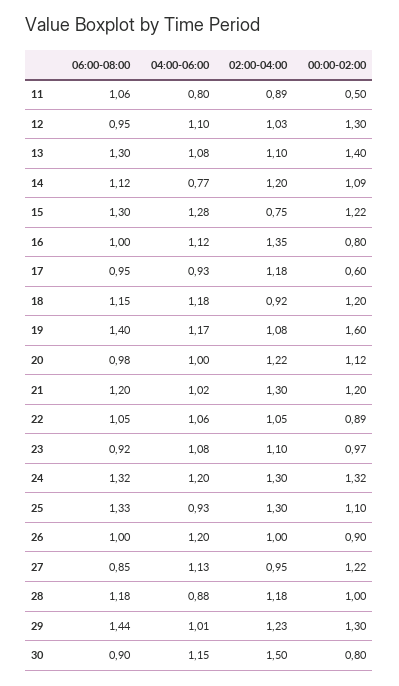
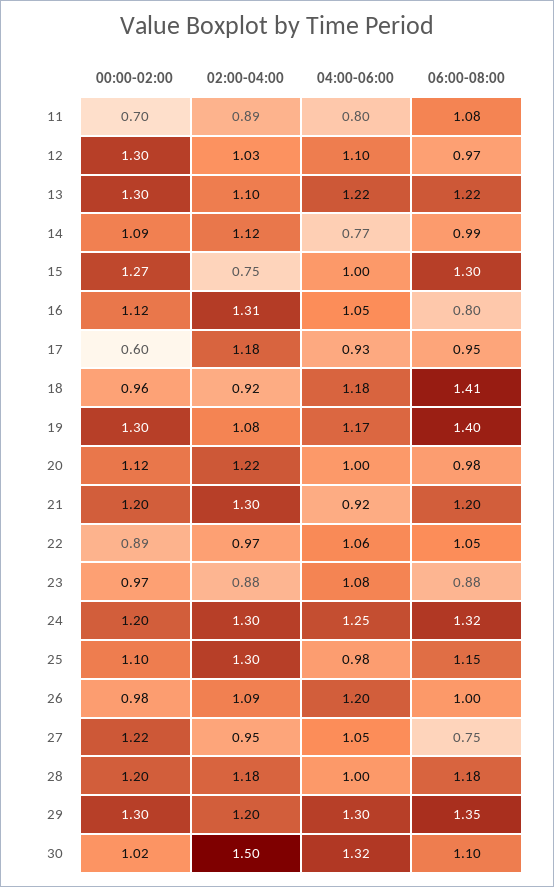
06:00-08:00, 11: 1.06 -> 1.08
00:00-02:00, 11: 0.5 -> 0.7
06:00-08:00, 12: 0.95 -> 0.97
06:00-08:00, 13: 1.3 -> 1.22
04:00-06:00, 13: 1.08 -> 1.22
00:00-02:00, 13: 1.4 -> 1.3
06:00-08:00, 14: 1.12 -> 0.99
02:00-04:00, 14: 1.2 -> 1.12
04:00-06:00, 15: 1.28 -> 1
00:00-02:00, 15: 1.22 -> 1.27
06:00-08:00, 16: 1 -> 0.8
04:00-06:00, 16: 1.12 -> 1.05
02:00-04:00, 16: 1.35 -> 1.31
00:00-02:00, 16: 0.8 -> 1.12
06:00-08:00, 18: 1.15 -> 1.41
00:00-02:00, 18: 1.2 -> 0.96
00:00-02:00, 19: 1.6 -> 1.3
04:00-06:00, 21: 1.02 -> 0.92
02:00-04:00, 22: 1.05 -> 0.97
06:00-08:00, 23: 0.92 -> 0.88
02:00-04:00, 23: 1.1 -> 0.88
04:00-06:00, 24: 1.2 -> 1.25
00:00-02:00, 24: 1.32 -> 1.2
06:00-08:00, 25: 1.33 -> 1.15
04:00-06:00, 25: 0.93 -> 0.98
02:00-04:00, 26: 1 -> 1.09
00:00-02:00, 26: 0.9 -> 0.98
06:00-08:00, 27: 0.85 -> 0.75
04:00-06:00, 27: 1.13 -> 1.05
04:00-06:00, 28: 0.88 -> 1
00:00-02:00, 28: 1 -> 1.2
06:00-08:00, 29: 1.44 -> 1.35
04:00-06:00, 29: 1.01 -> 1.3
02:00-04:00, 29: 1.23 -> 1.2
06:00-08:00, 30: 0.9 -> 1.1
04:00-06:00, 30: 1.15 -> 1.32
00:00-02:00, 30: 0.8 -> 1.02

